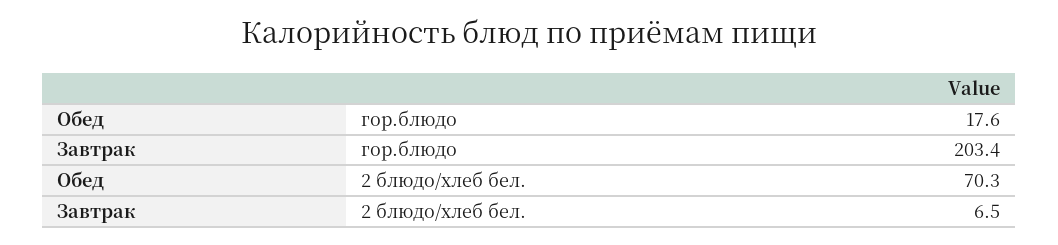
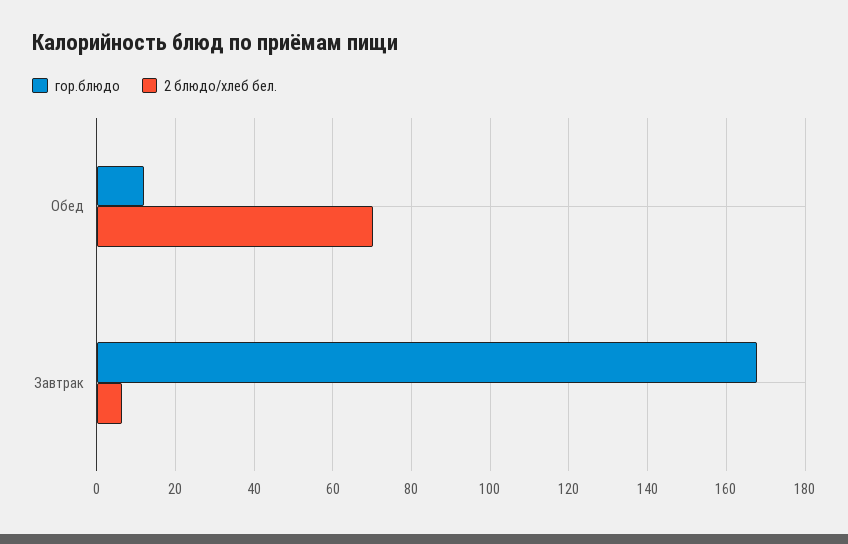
гор.блюдо, Обед: 17.6 -> 12
гор.блюдо, Завтрак: 203.4 -> 168

